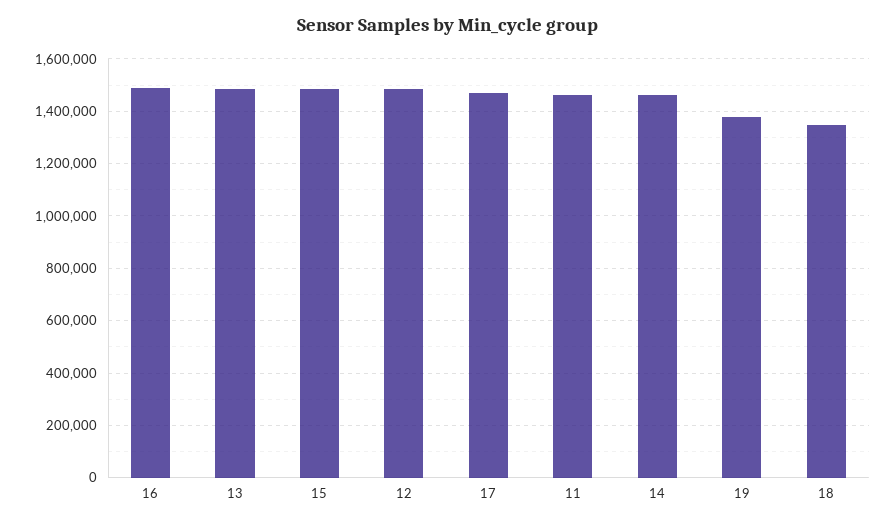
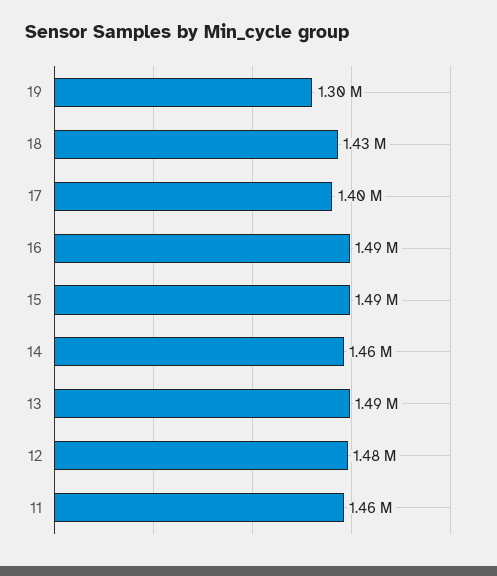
17: 1475000 -> 1400000
19: 1375000 -> 1300000
18: 1350000 -> 1430000

